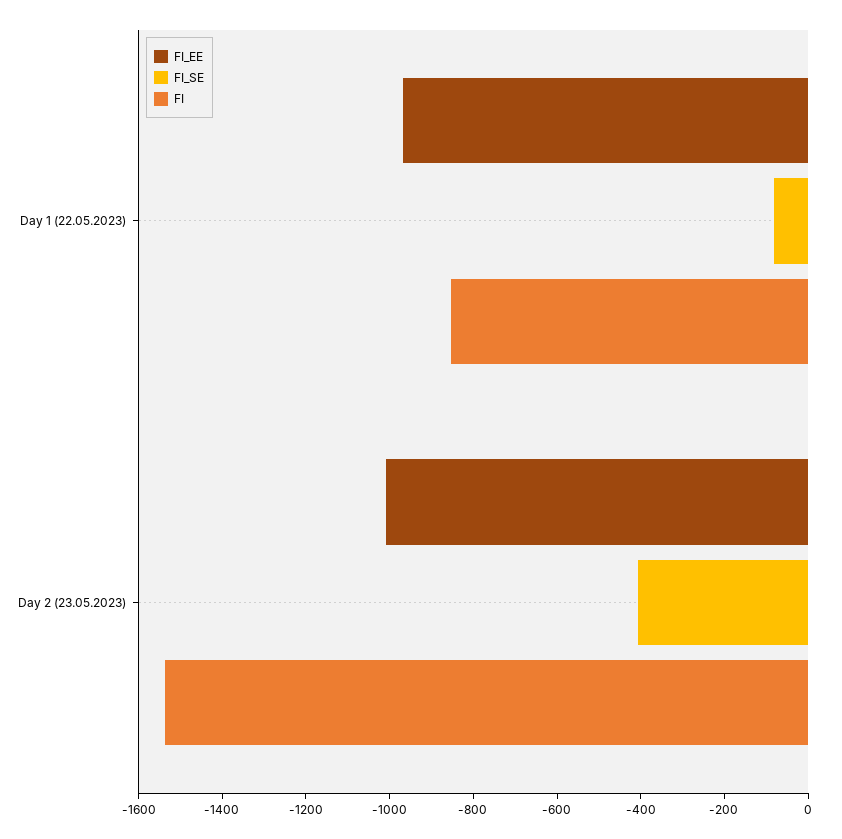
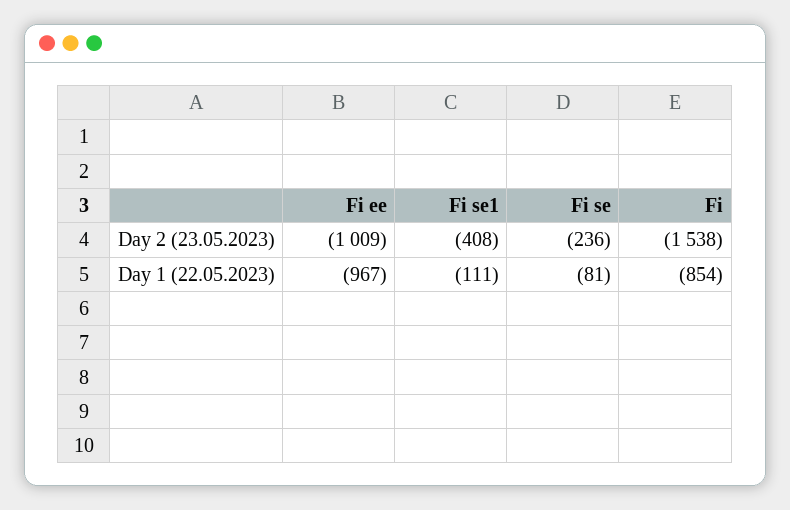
FI_SE, Day 2 (23.05.2023): -400 -> -236
Fi se1, Day 2 (23.05.2023): none -> -408
Fi se1, Day 1 (22.05.2023): none -> -111

